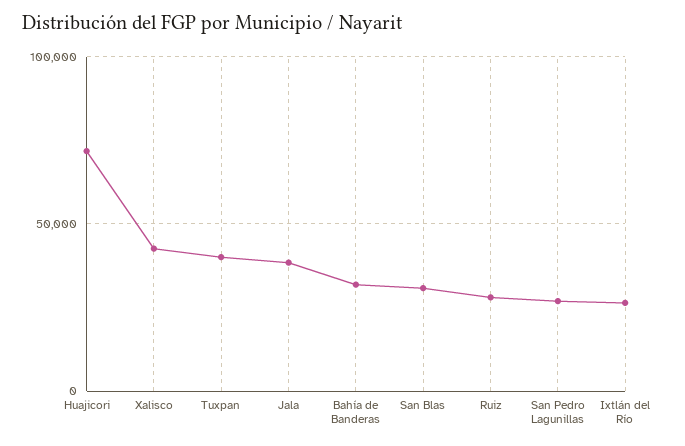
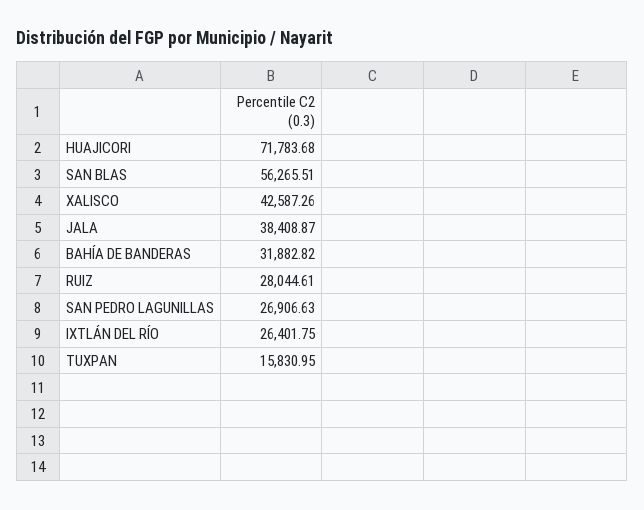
Tuxpan: 40000 -> 15830.95
San Blas: 30000 -> 56265.51

